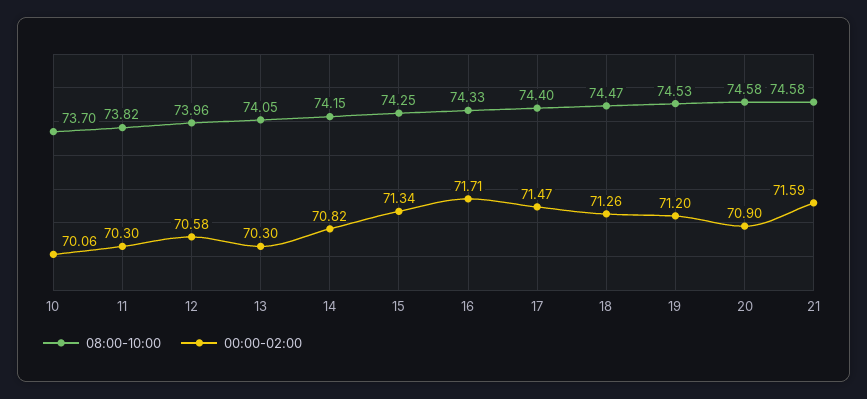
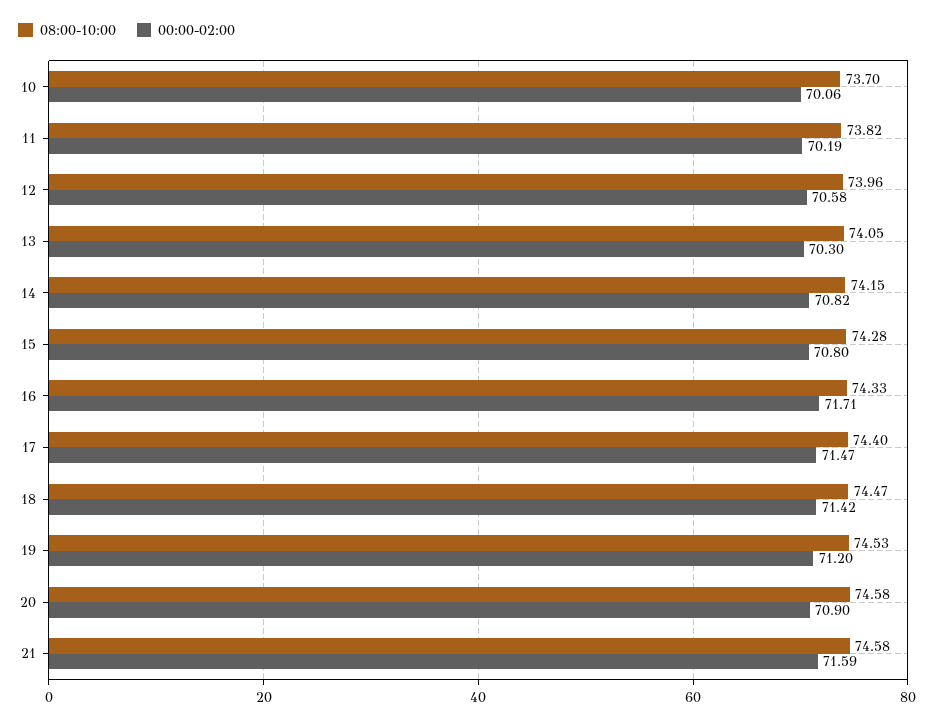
00:00-02:00, 11: 70.3 -> 70.19
08:00-10:00, 15: 74.25 -> 74.28
00:00-02:00, 15: 71.34 -> 70.8
00:00-02:00, 18: 71.26 -> 71.42

